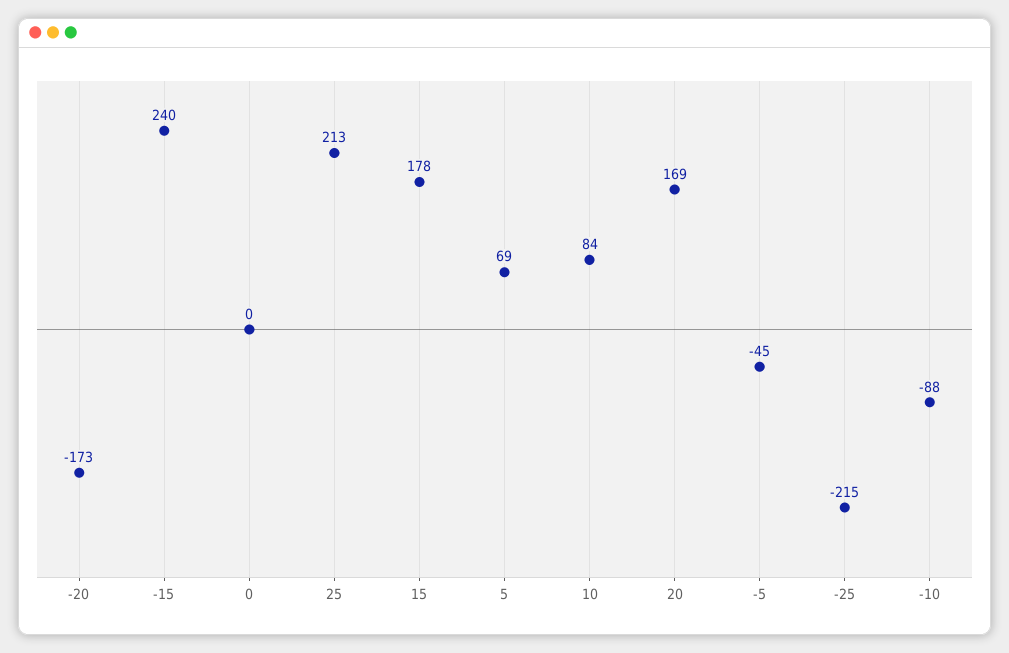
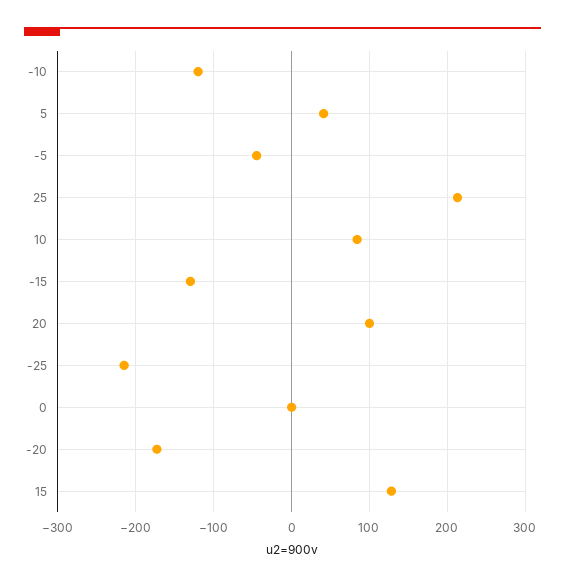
-15: 240 -> -130
15: 178 -> 130
5: 69 -> 40
20: 169 -> 100
-10: -88 -> -120

